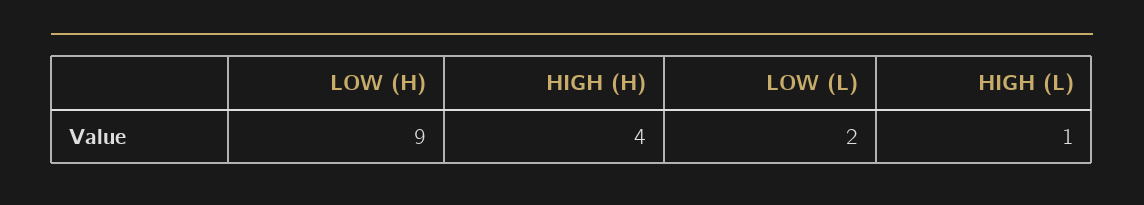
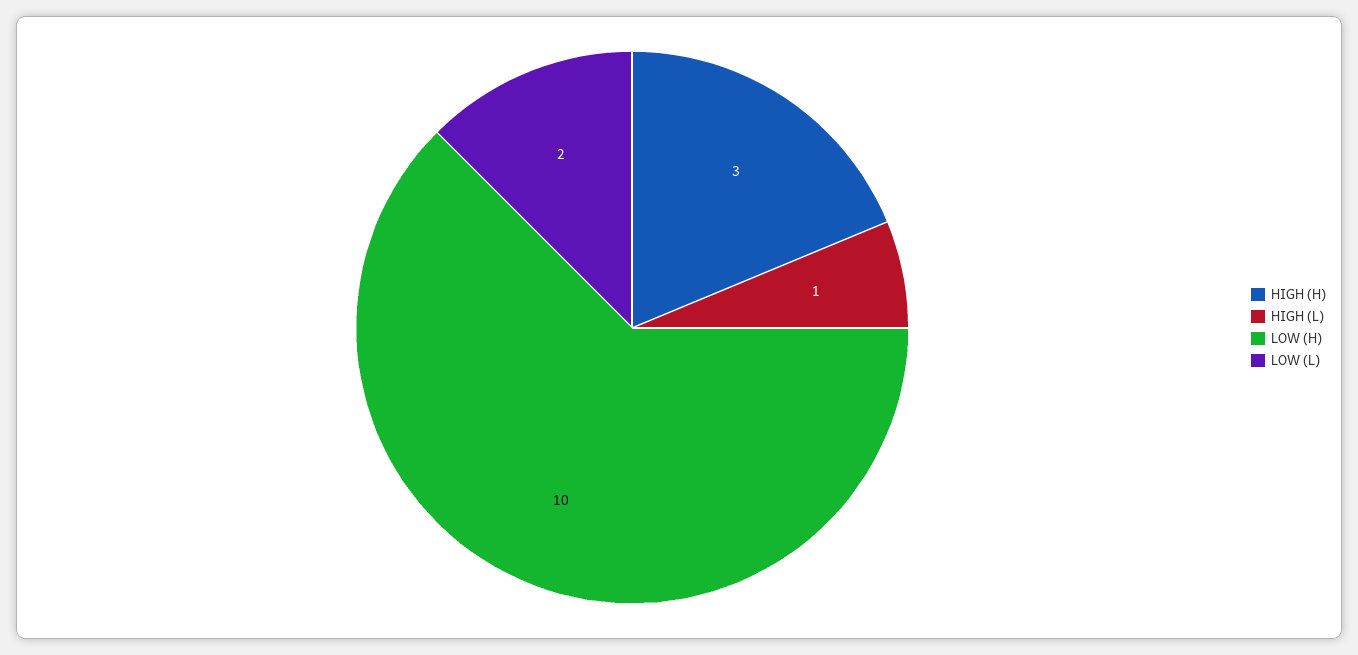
LOW (H): 9 -> 10
HIGH (H): 4 -> 3

